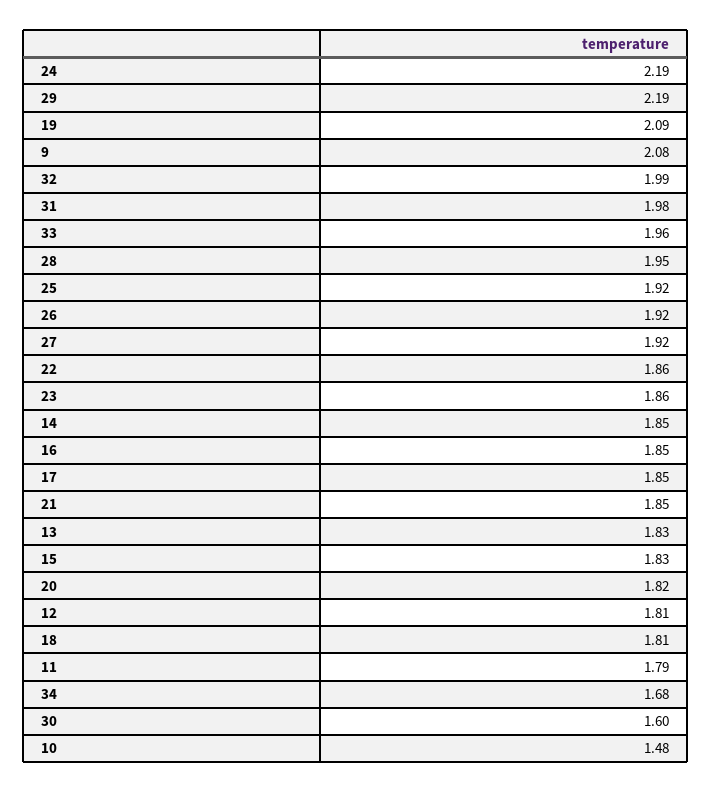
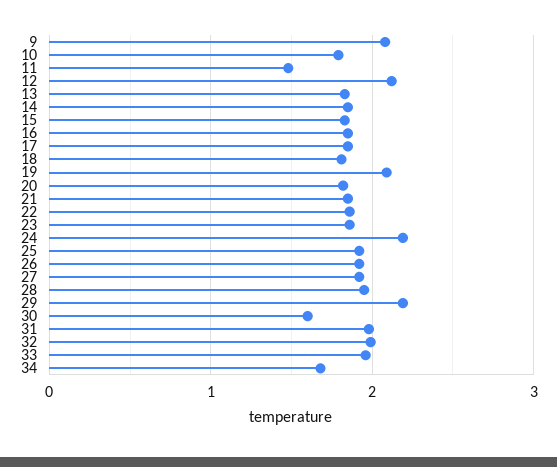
12: 1.81 -> 2.1
11: 1.79 -> 1.5
10: 1.48 -> 1.8

